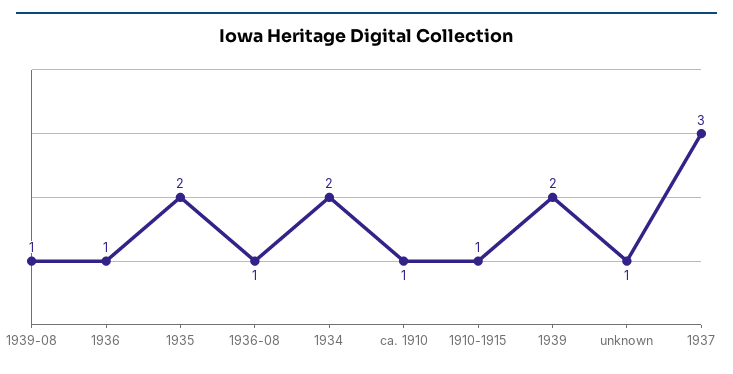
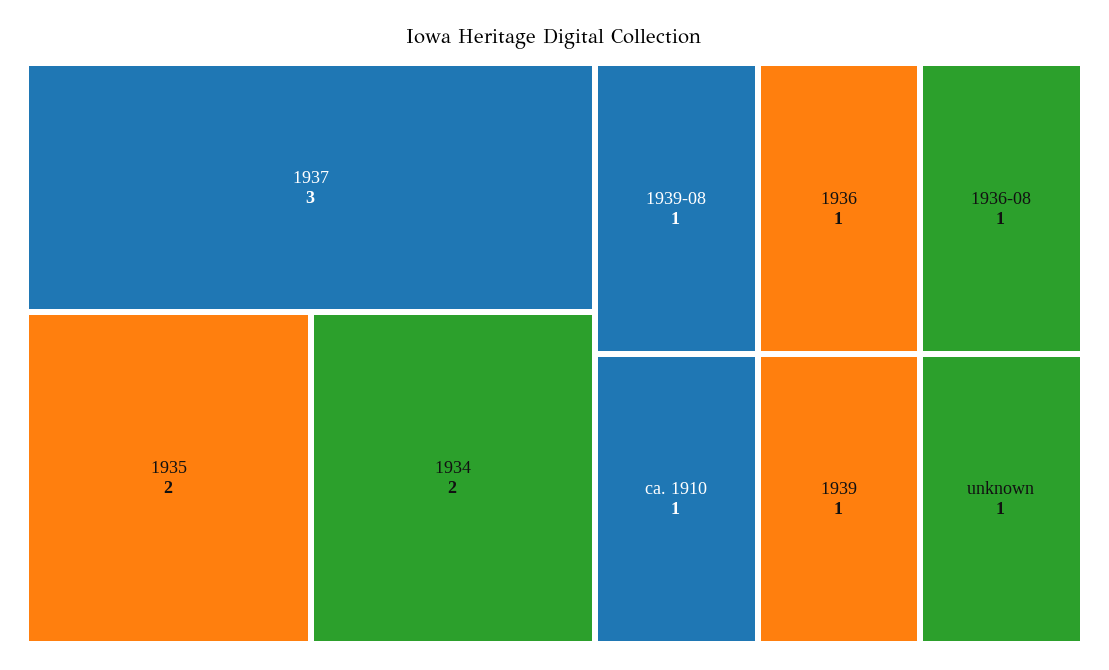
1910-1915: 1 -> none
1939: 2 -> 1

